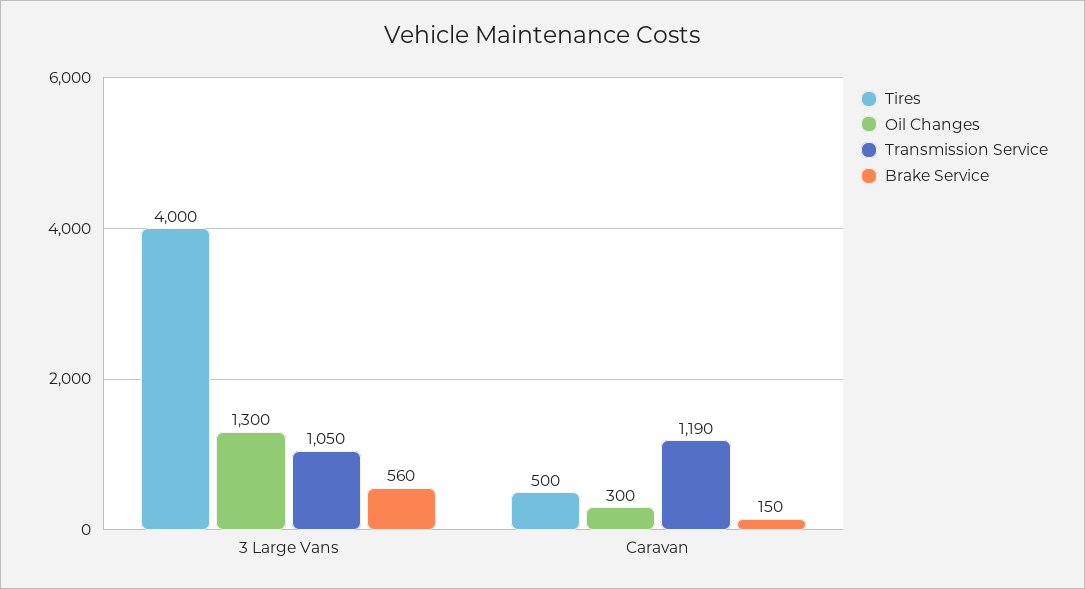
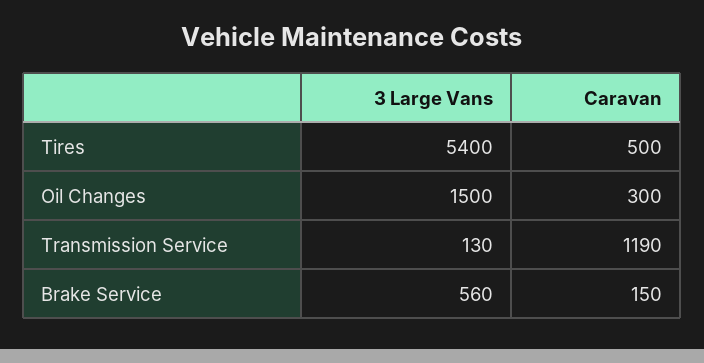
Tires, 3 Large Vans: 4000 -> 5400
Oil Changes, 3 Large Vans: 1300 -> 1500
Transmission Service, 3 Large Vans: 1050 -> 130

